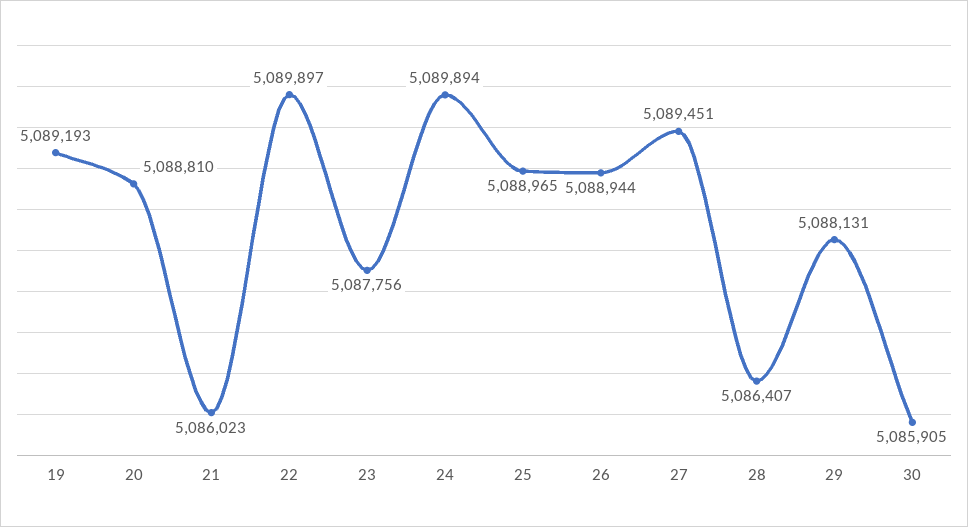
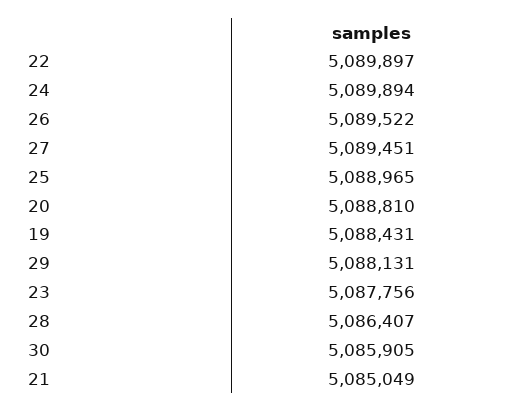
19: 5089193 -> 5088431
21: 5086023 -> 5085049
26: 5088944 -> 5089522

